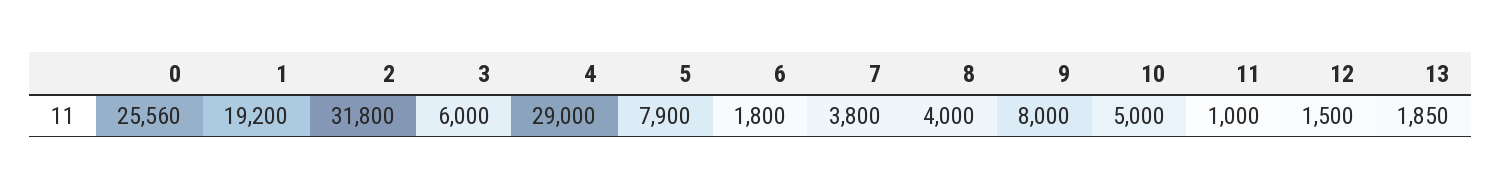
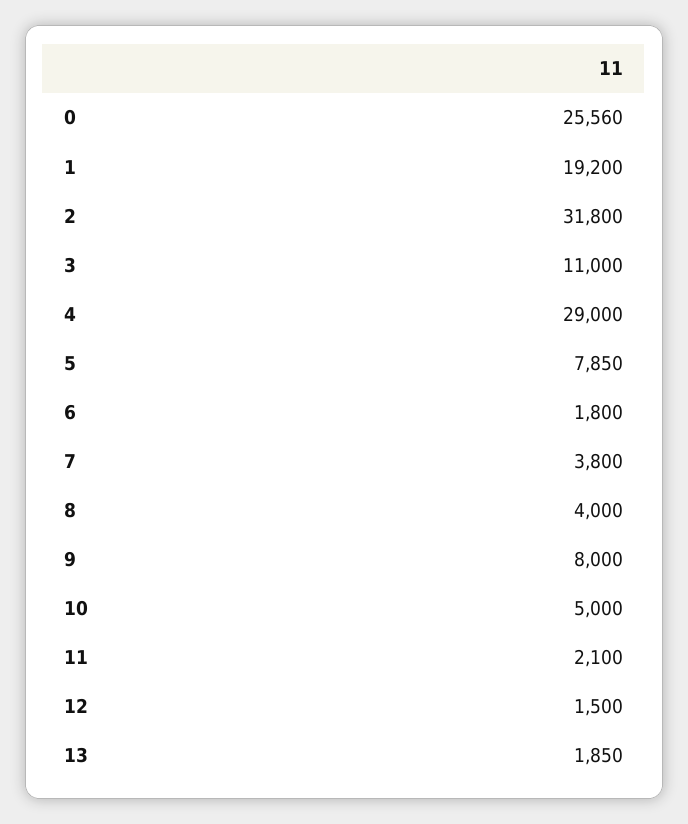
3: 6000 -> 11000
5: 7900 -> 7850
11: 1000 -> 2100

